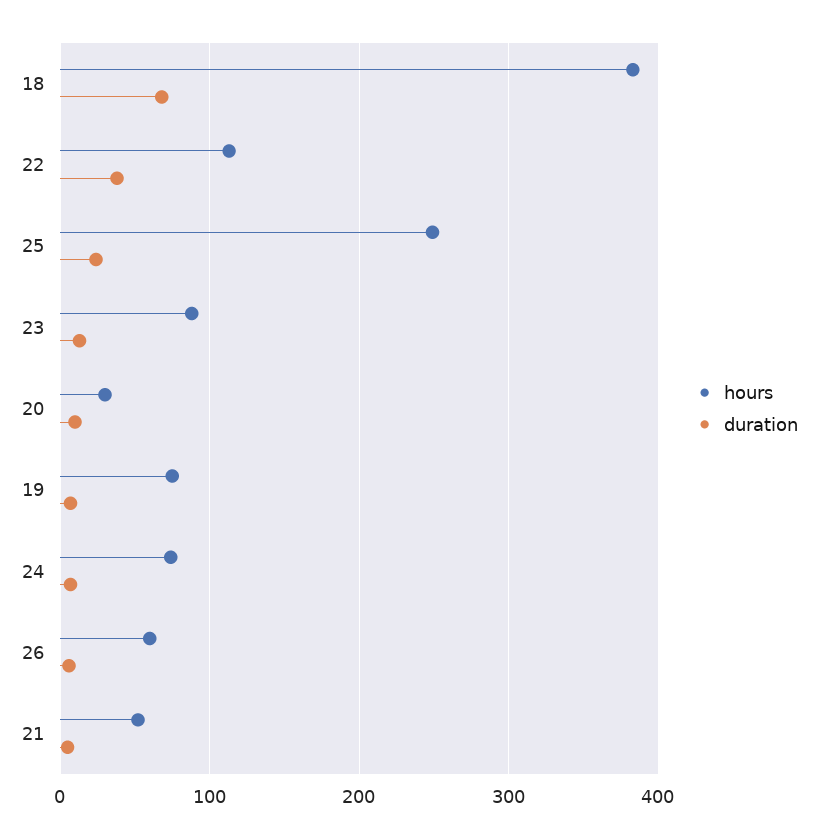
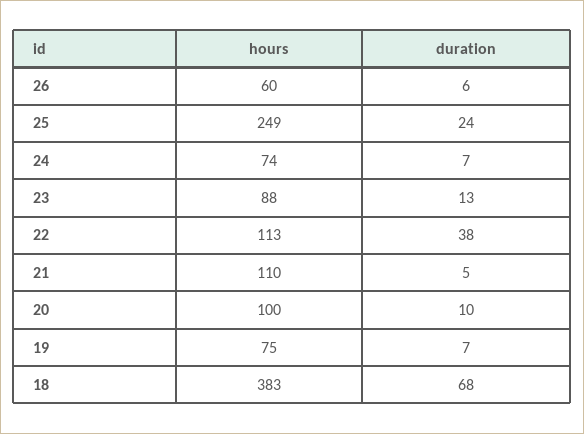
hours, 20: 30 -> 100
hours, 21: 50 -> 110

